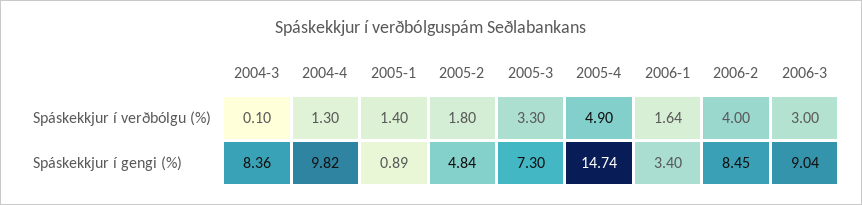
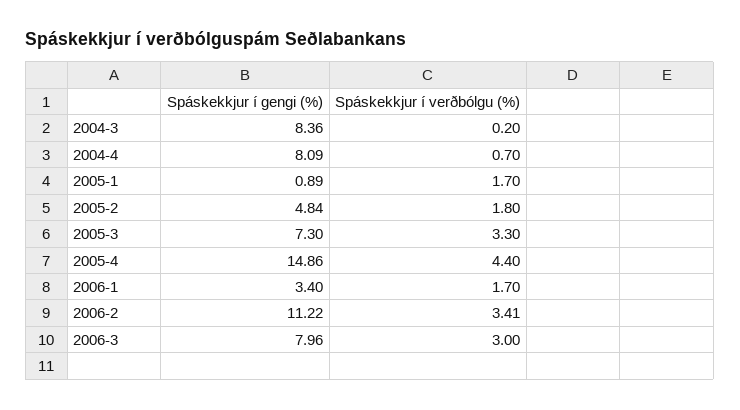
2004-3, Spáskekkjur í verðbólgu (%): 0.1 -> 0.2
2004-4, Spáskekkjur í verðbólgu (%): 1.3 -> 0.7
2005-1, Spáskekkjur í verðbólgu (%): 1.4 -> 1.7
2005-4, Spáskekkjur í verðbólgu (%): 4.9 -> 4.4
2006-1, Spáskekkjur í verðbólgu (%): 1.64 -> 1.7
2006-2, Spáskekkjur í verðbólgu (%): 4 -> 3.41
2004-4, Spáskekkjur í gengi (%): 9.82 -> 8.09
2005-4, Spáskekkjur í gengi (%): 14.74 -> 14.86
2006-2, Spáskekkjur í gengi (%): 8.45 -> 11.22
2006-3, Spáskekkjur í gengi (%): 9.04 -> 7.96

